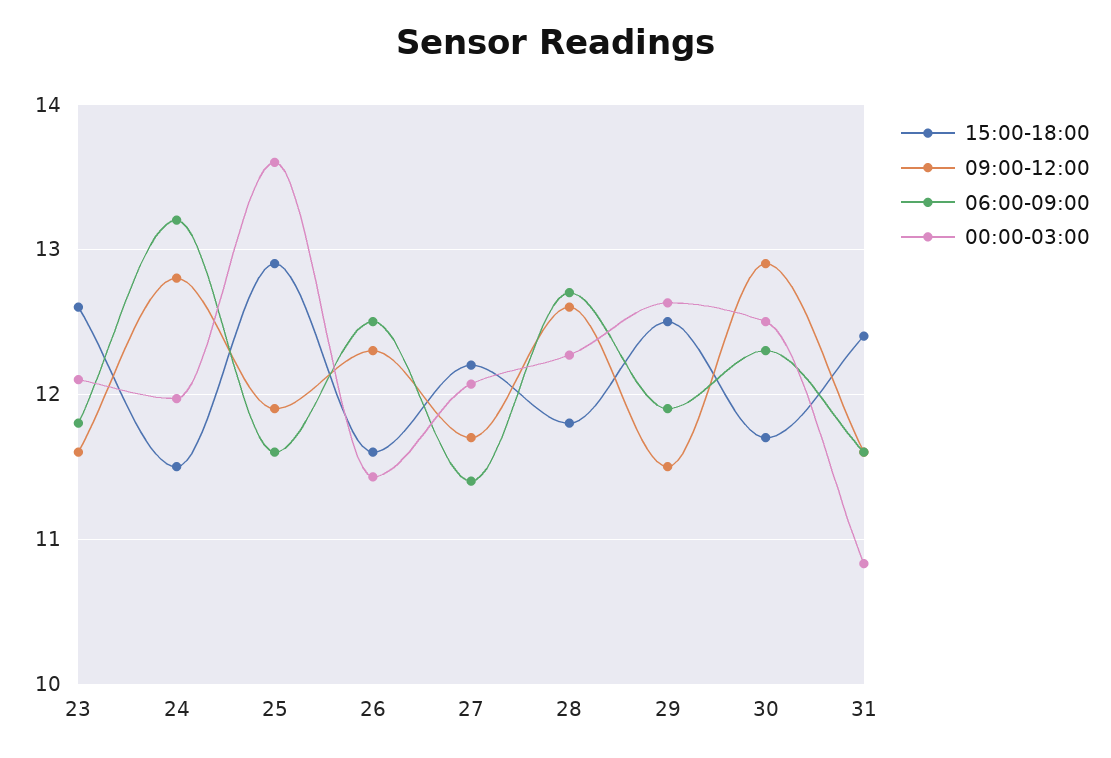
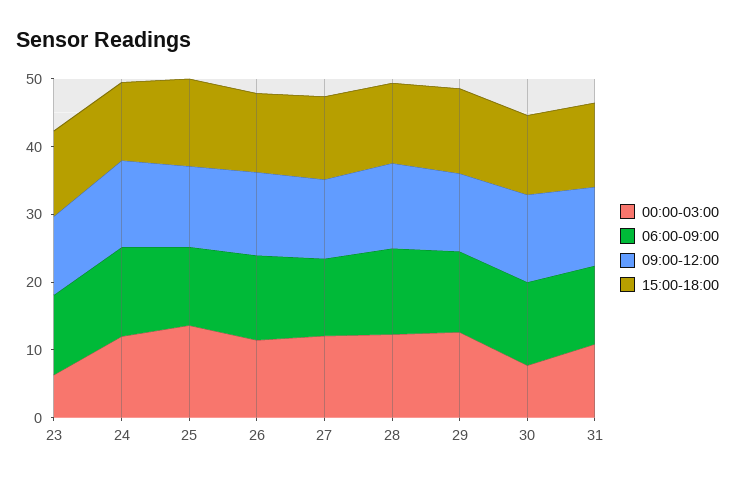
00:00-03:00, 23: 12.1 -> 6
00:00-03:00, 30: 12.5 -> 8

